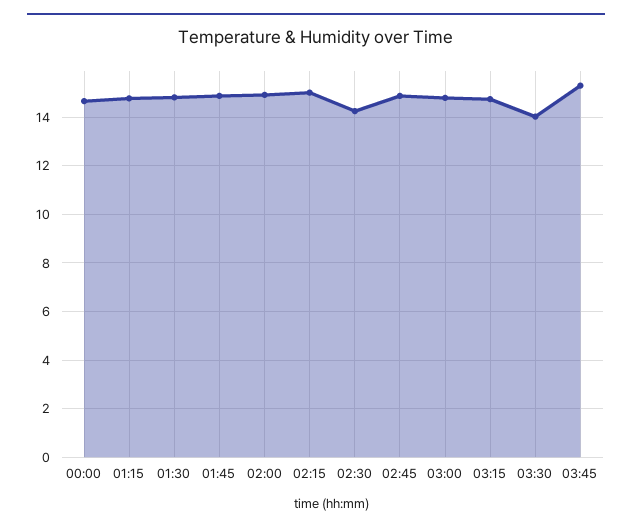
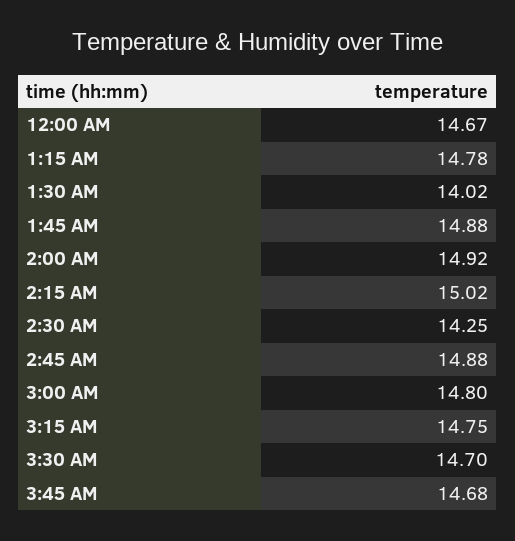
01:30: 14.75 -> 14.02
03:30: 14 -> 14.7
03:45: 15.25 -> 14.68

